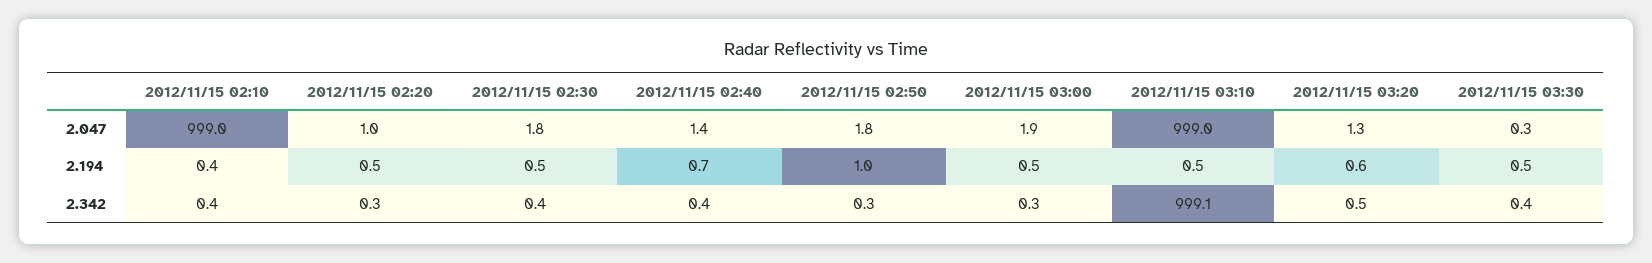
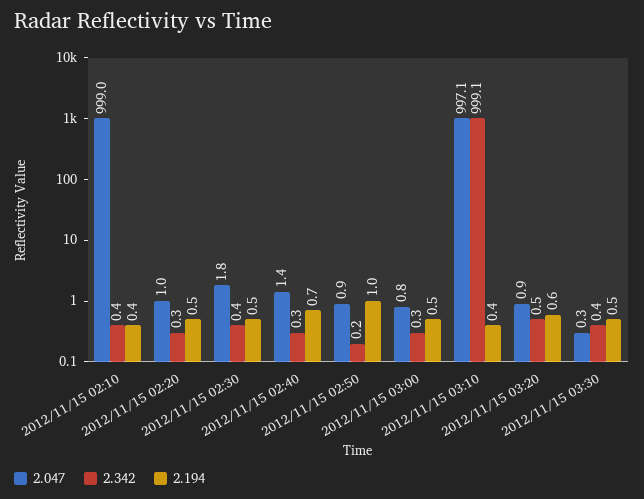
2.047, 2012/11/15 02:50: 1.8 -> 0.9
2.047, 2012/11/15 03:00: 1.9 -> 0.8
2.047, 2012/11/15 03:10: 999 -> 997.1
2.047, 2012/11/15 03:20: 1.3 -> 0.9
2.194, 2012/11/15 03:10: 0.5 -> 0.4
2.342, 2012/11/15 02:40: 0.4 -> 0.3
2.342, 2012/11/15 02:50: 0.3 -> 0.2

